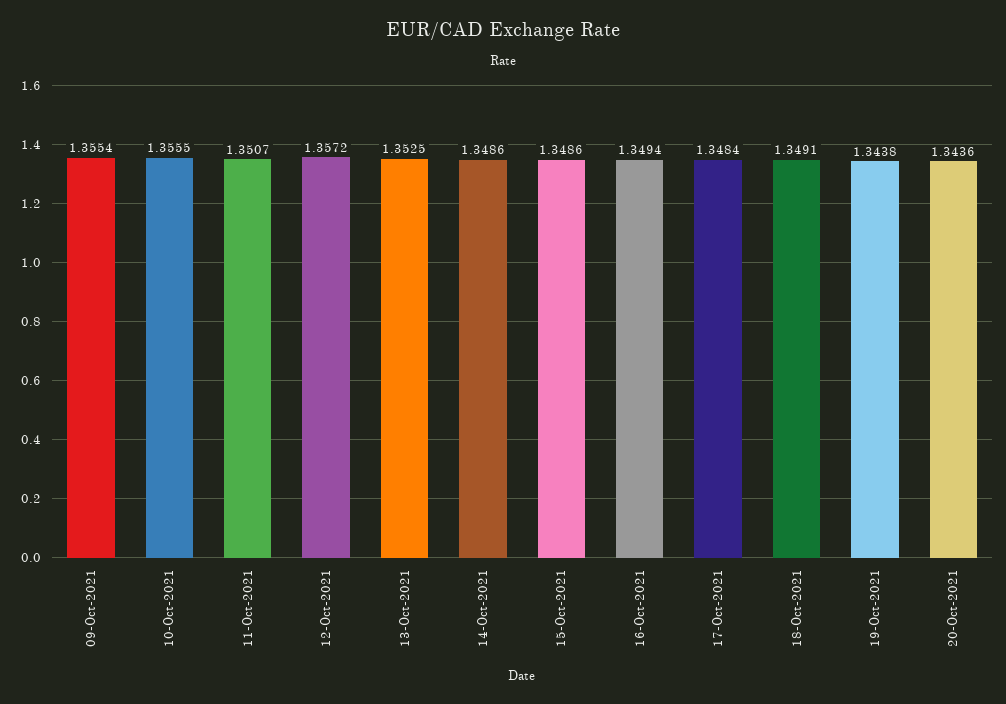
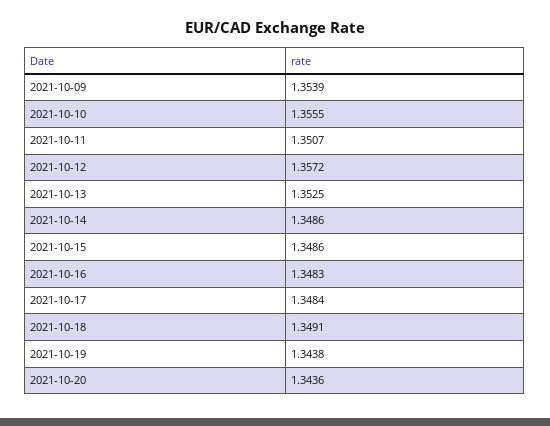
09-Oct-2021: 1.3554 -> 1.3539
16-Oct-2021: 1.3494 -> 1.3483

